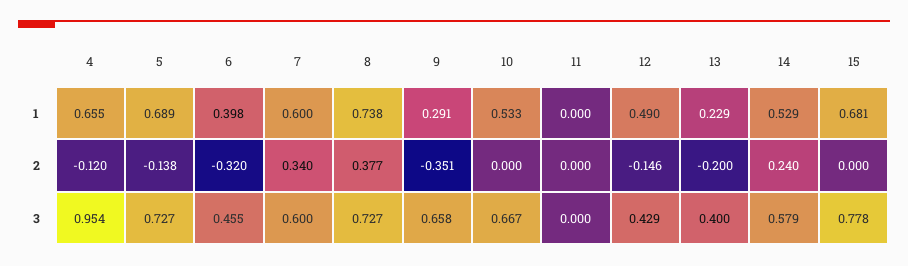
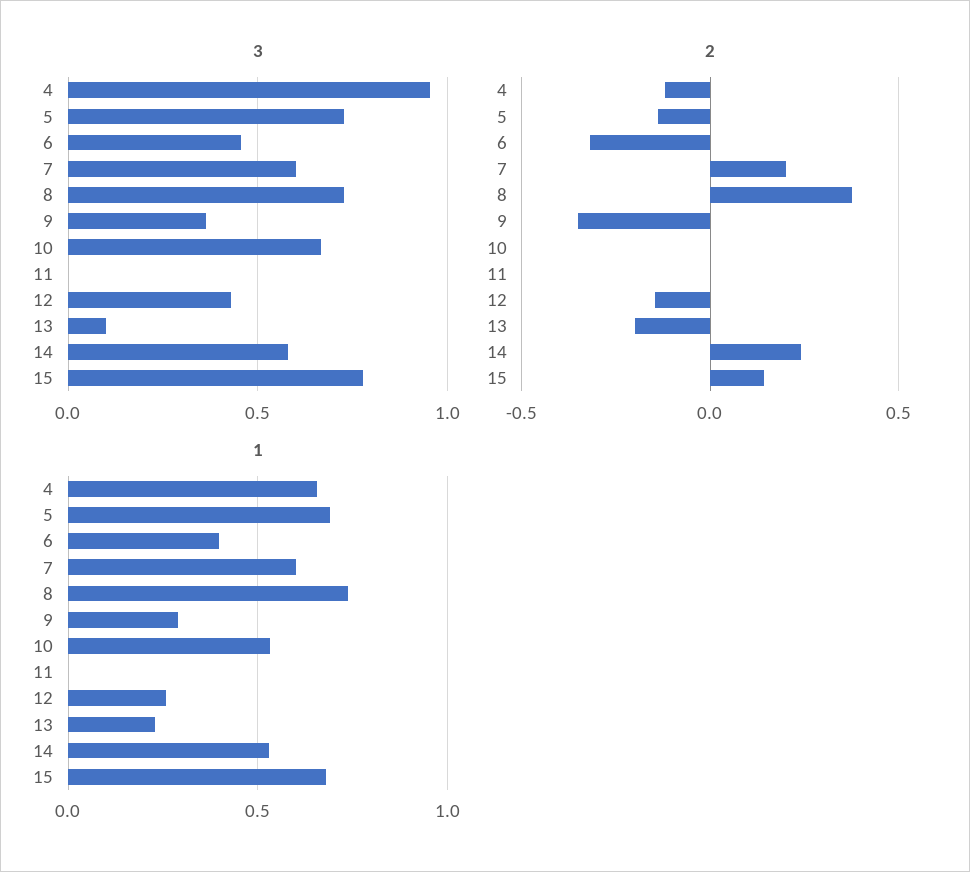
1, 12: 0.49 -> 0.25
2, 7: 0.34 -> 0.2
2, 15: 0 -> 0.15
3, 9: 0.658 -> 0.35
3, 13: 0.4 -> 0.1

